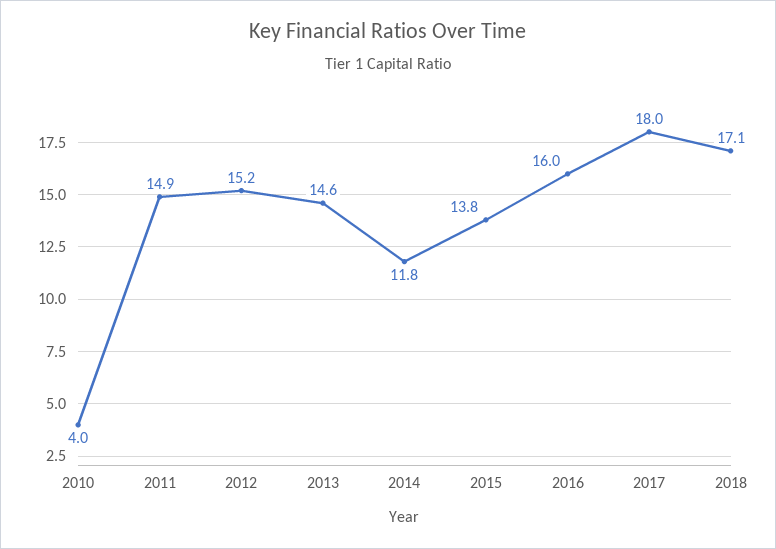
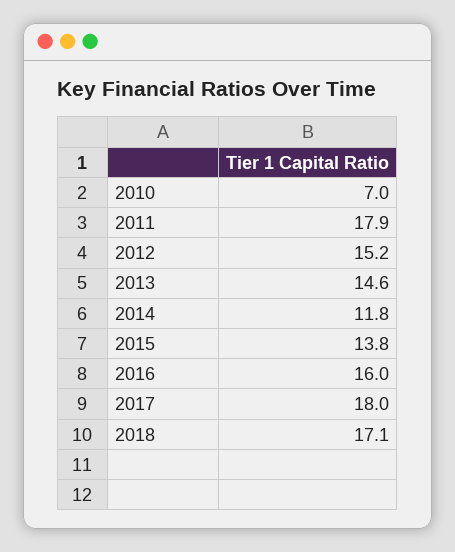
2010: 4 -> 7
2011: 14.9 -> 17.9

